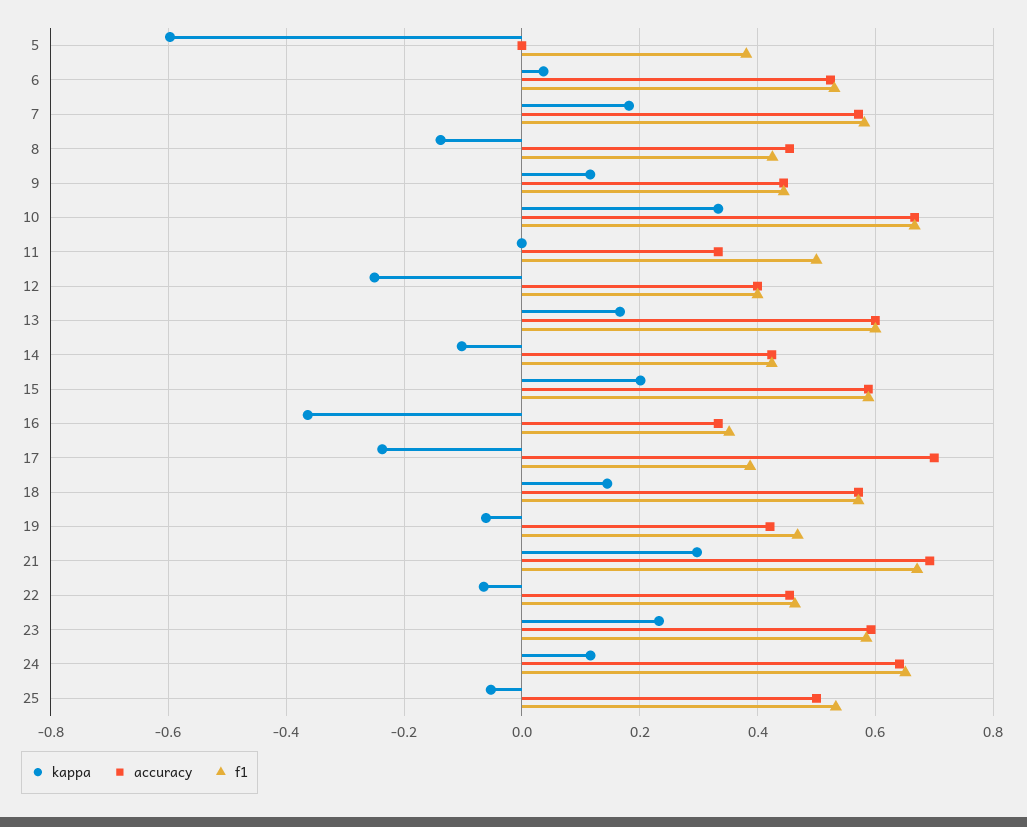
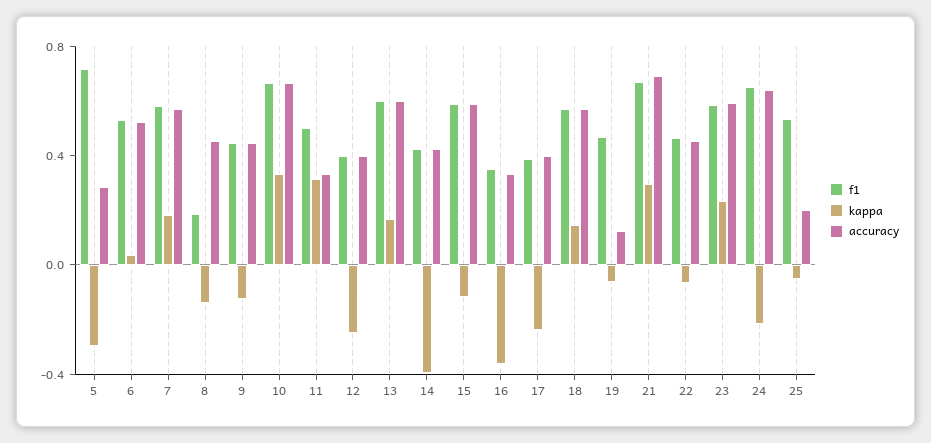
kappa, 5: -0.6 -> -0.3
accuracy, 5: 0 -> 0.3
f1, 5: 0.38 -> 0.7
f1, 8: 0.42 -> 0.2
kappa, 9: 0.12 -> -0.1
kappa, 11: 0 -> 0.3
kappa, 14: -0.1 -> -0.4
kappa, 15: 0.2 -> -0.1
accuracy, 17: 0.7 -> 0.4
accuracy, 19: 0.42 -> 0.1
kappa, 24: 0.12 -> -0.2
accuracy, 25: 0.5 -> 0.2

